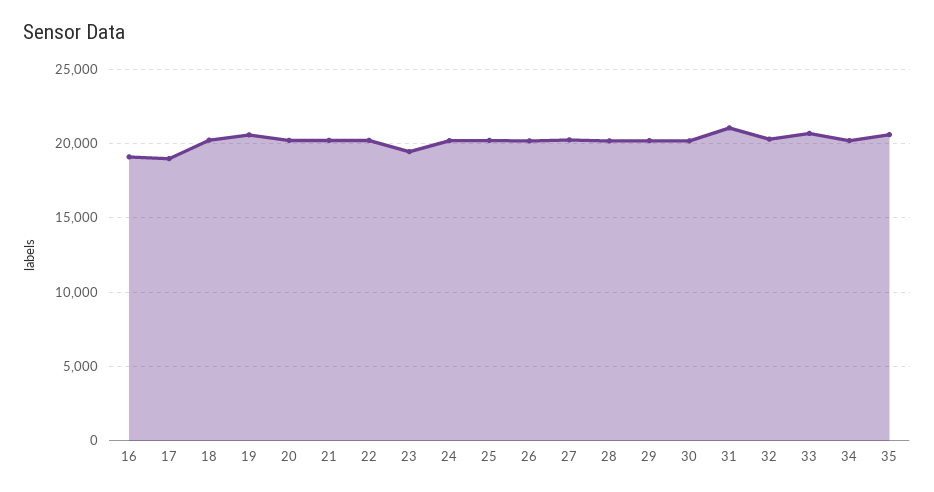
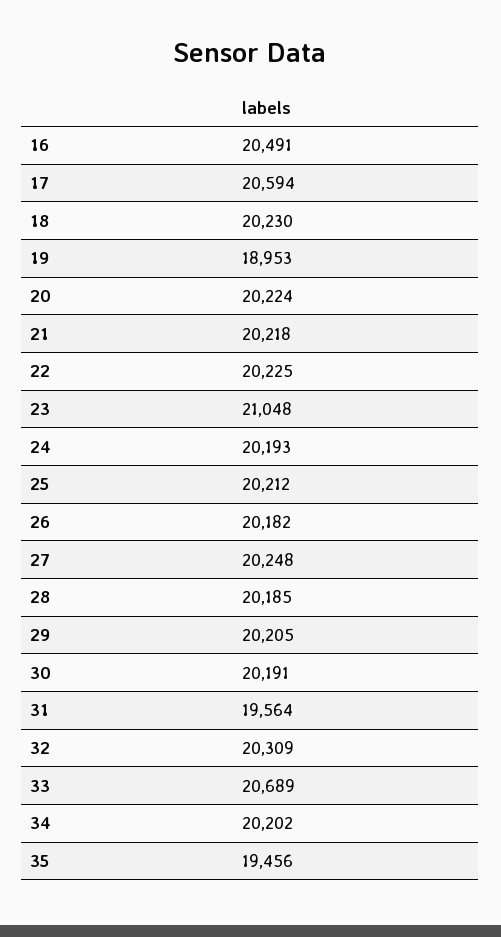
16: 19000 -> 20491
17: 19000 -> 20594
19: 20500 -> 18953
23: 19500 -> 21048
31: 21000 -> 19564
35: 20500 -> 19456

